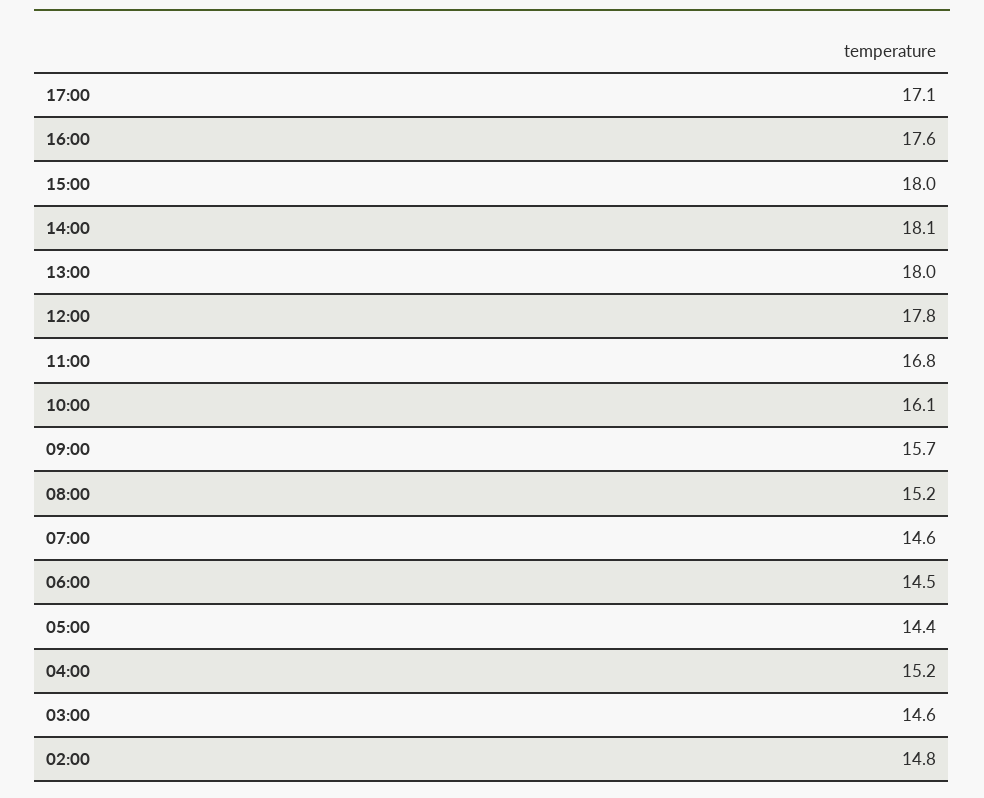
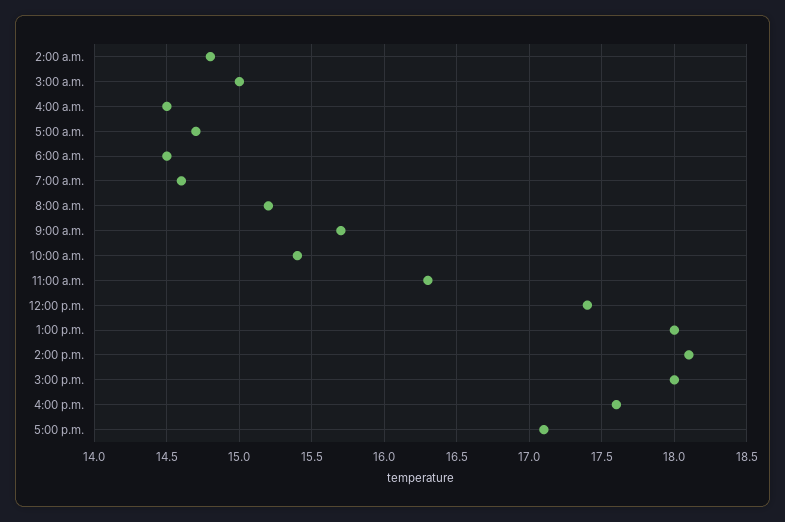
12:00: 17.8 -> 17.4
11:00: 16.8 -> 16.3
10:00: 16.1 -> 15.4
05:00: 14.4 -> 14.7
04:00: 15.2 -> 14.5
03:00: 14.6 -> 15

